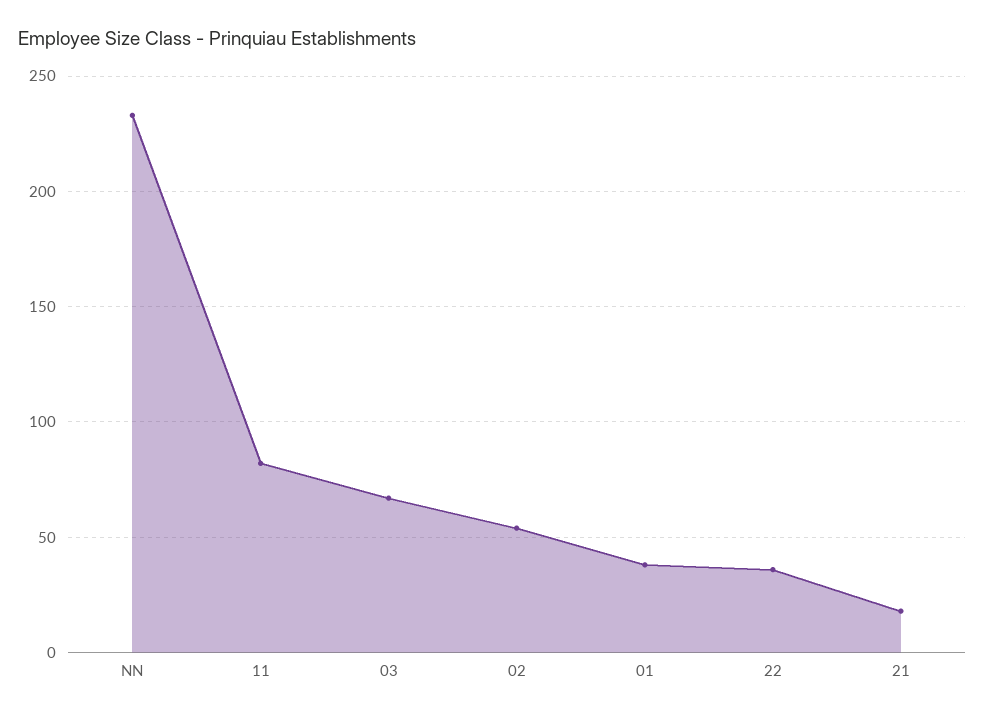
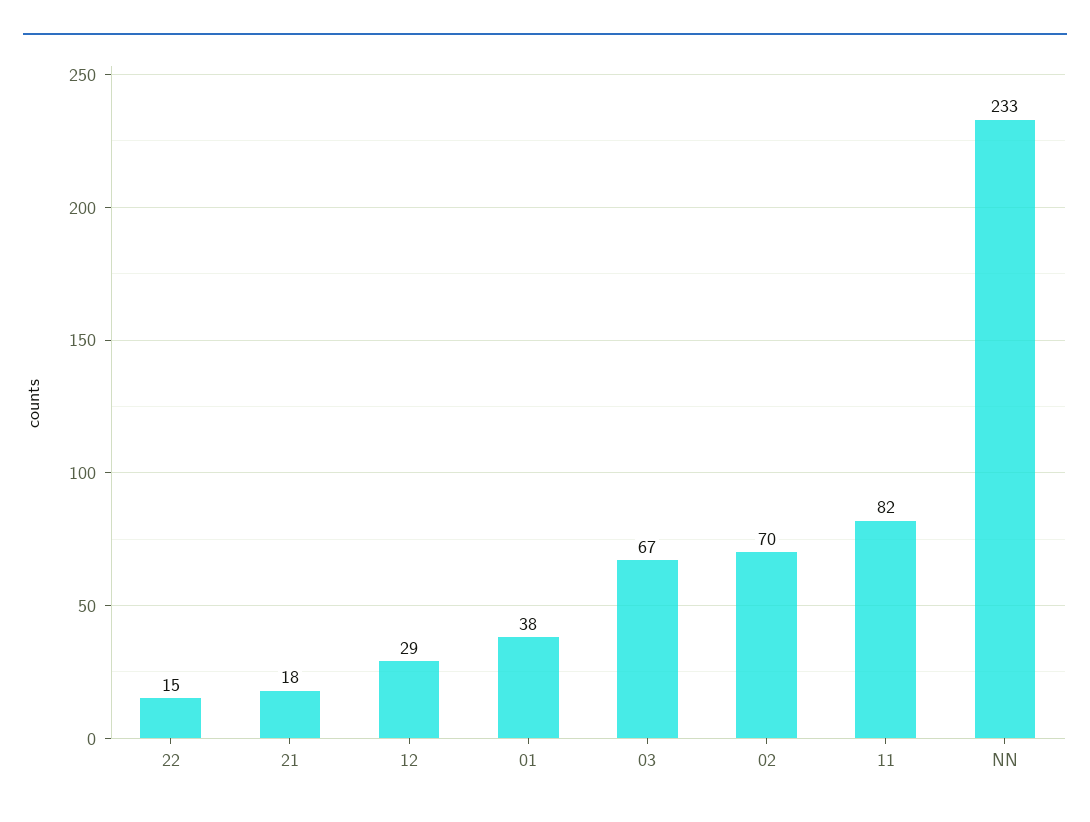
02: 55 -> 70
22: 35 -> 15
12: none -> 29

